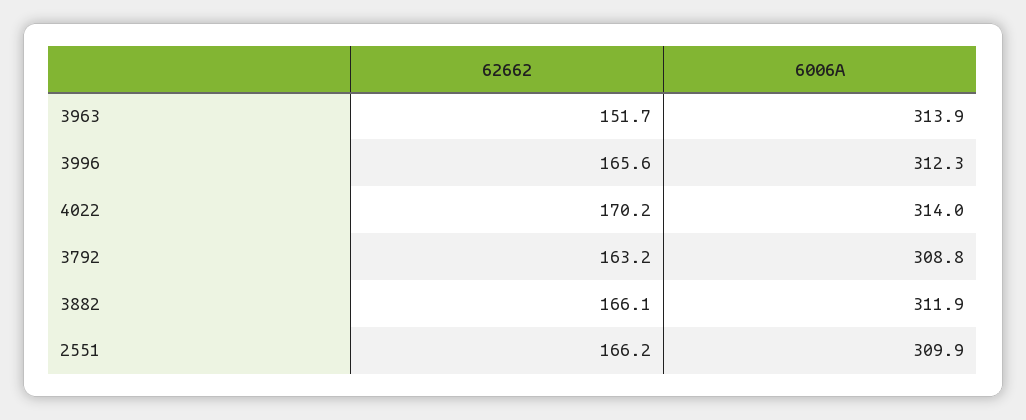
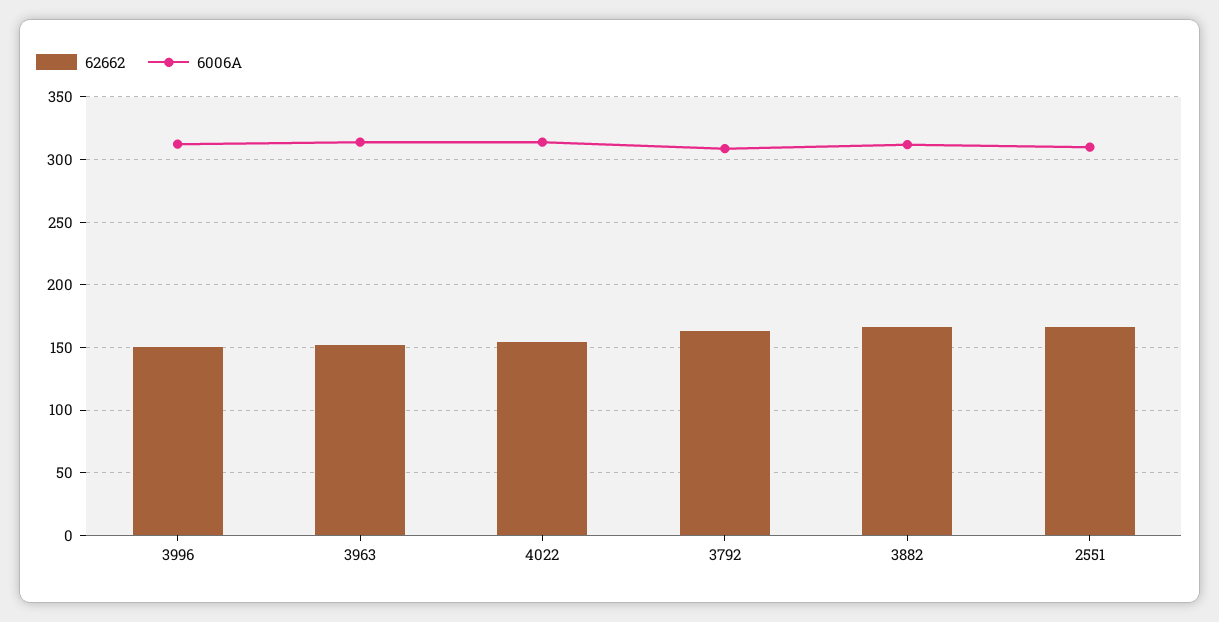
62662, 3996: 165.6 -> 150
62662, 4022: 170.2 -> 155

